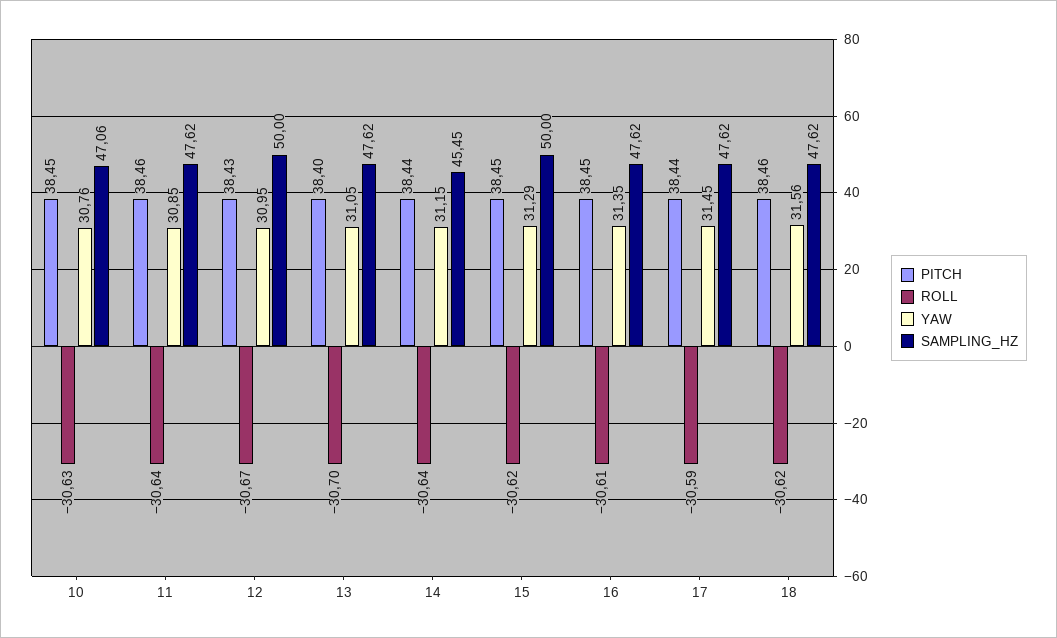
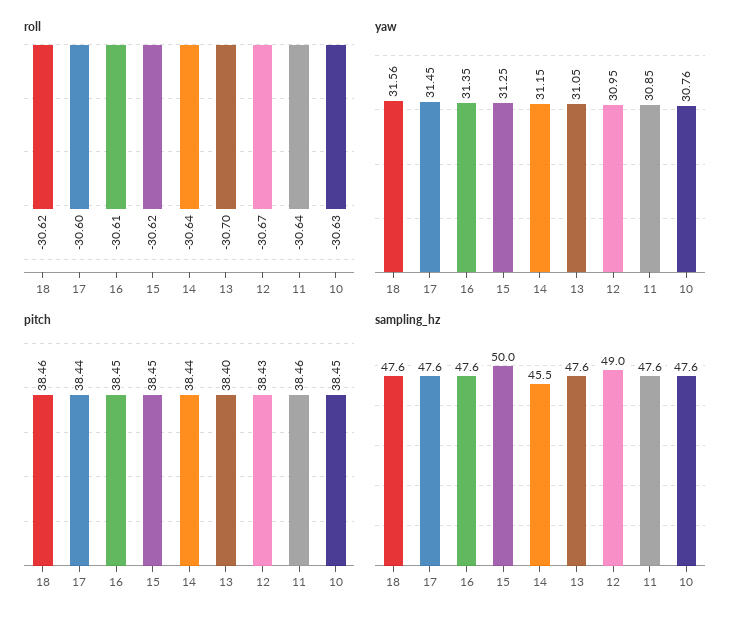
SAMPLING_HZ, 10: 47.06 -> 47.6
SAMPLING_HZ, 12: 50 -> 49
YAW, 15: 31.29 -> 31.25
ROLL, 17: -30.59 -> -30.6

